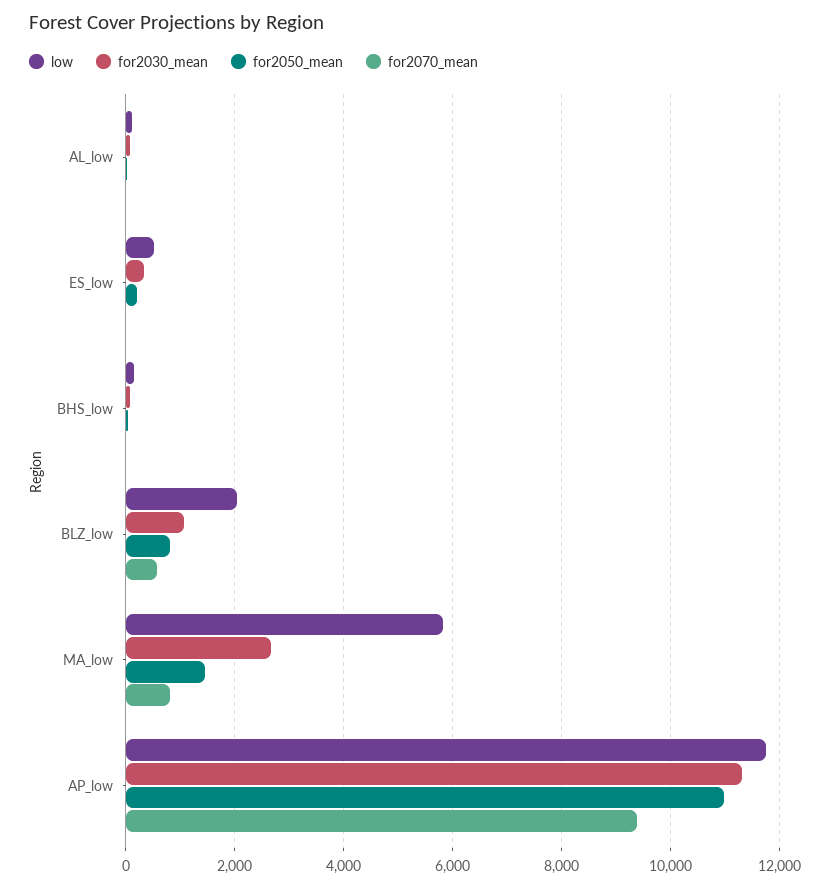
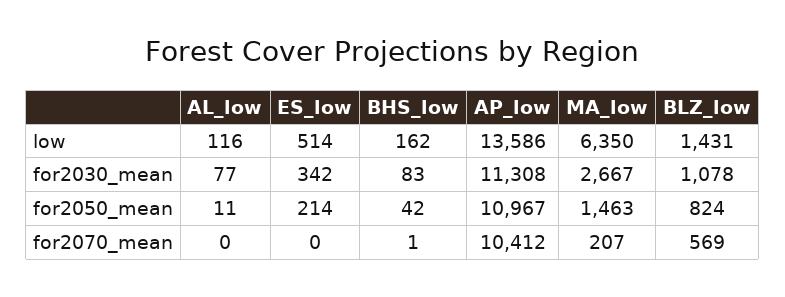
low, BLZ_low: 2000 -> 1431
low, MA_low: 5800 -> 6350
for2070_mean, MA_low: 800 -> 207
low, AP_low: 11800 -> 13586
for2070_mean, AP_low: 9400 -> 10412

